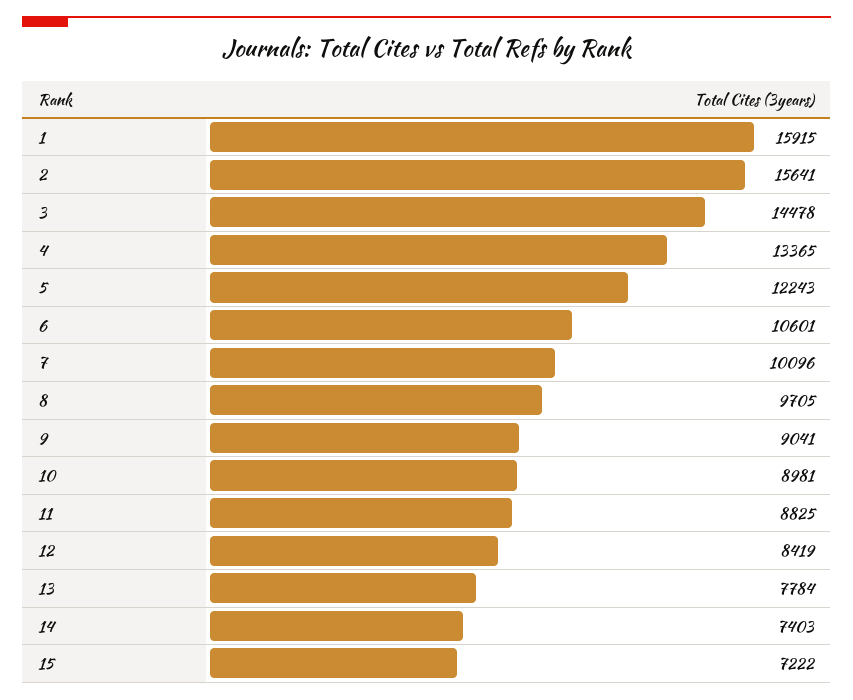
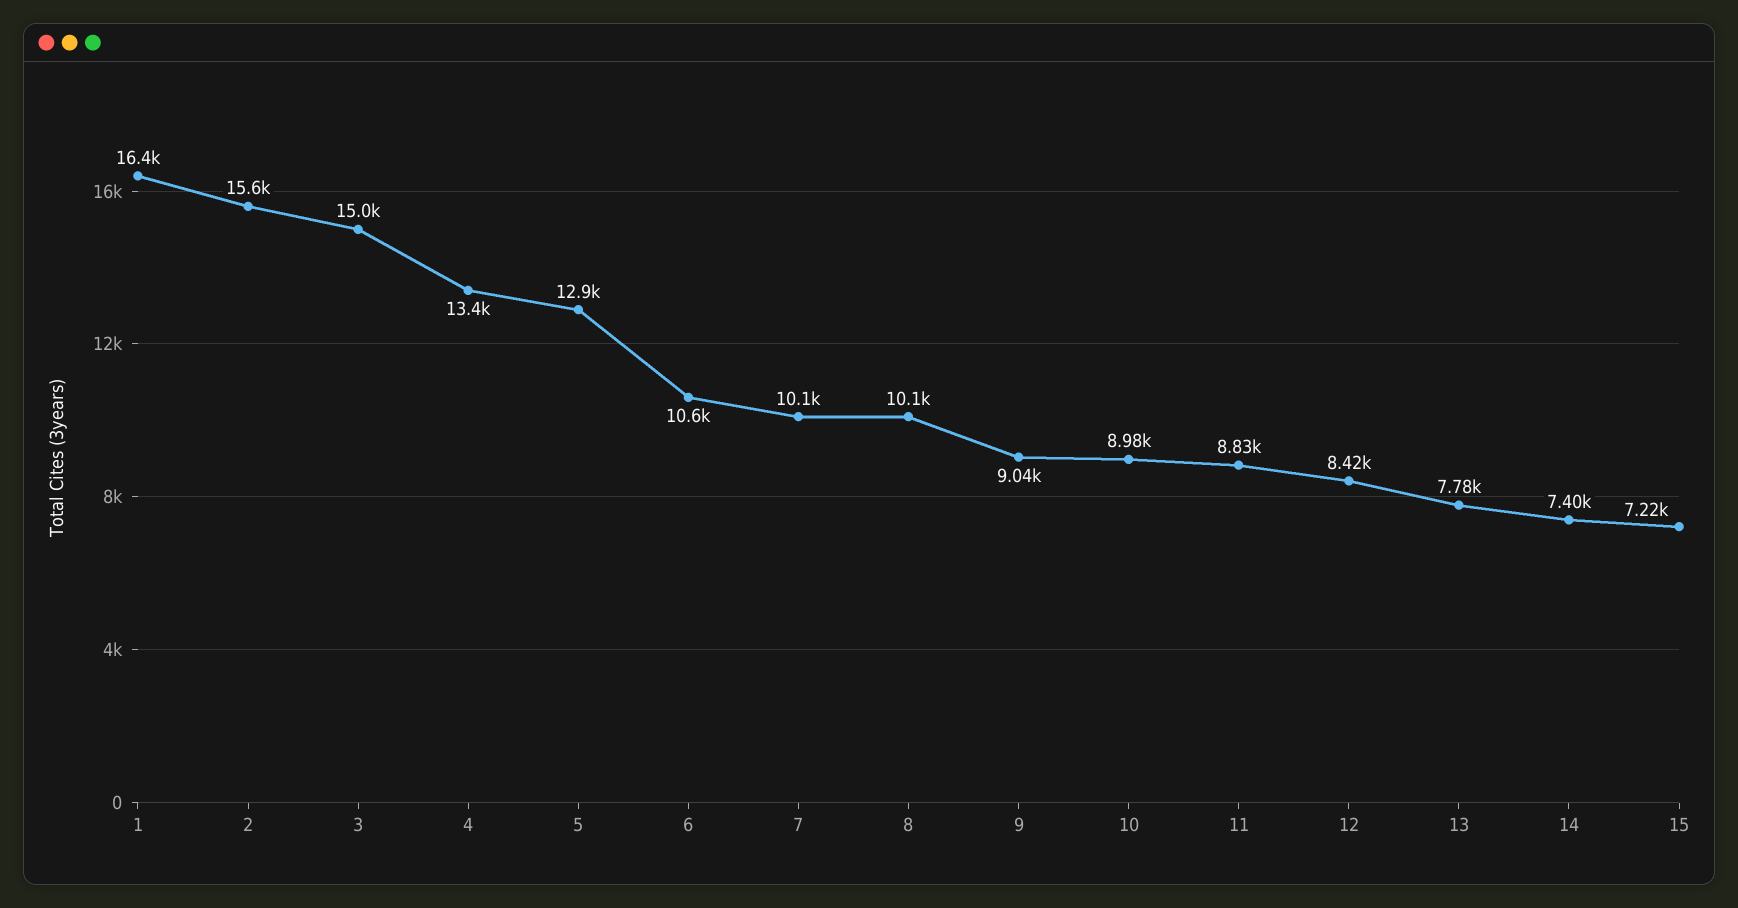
1: 15915 -> 16400
3: 14478 -> 15000
5: 12243 -> 12900
8: 9705 -> 10100

